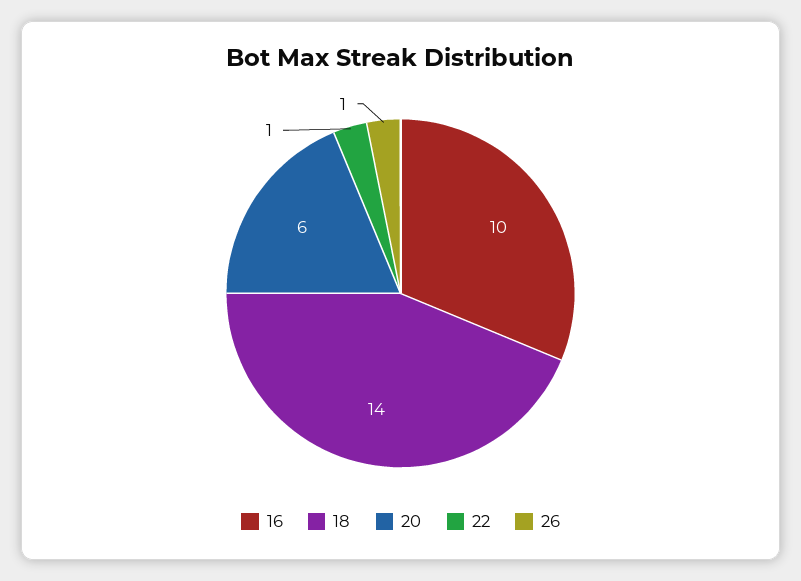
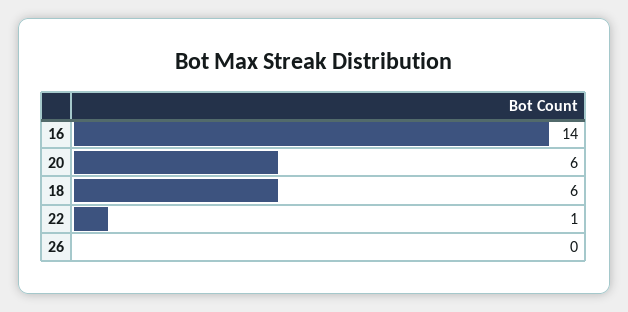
16: 10 -> 14
18: 14 -> 6
26: 1 -> 0

